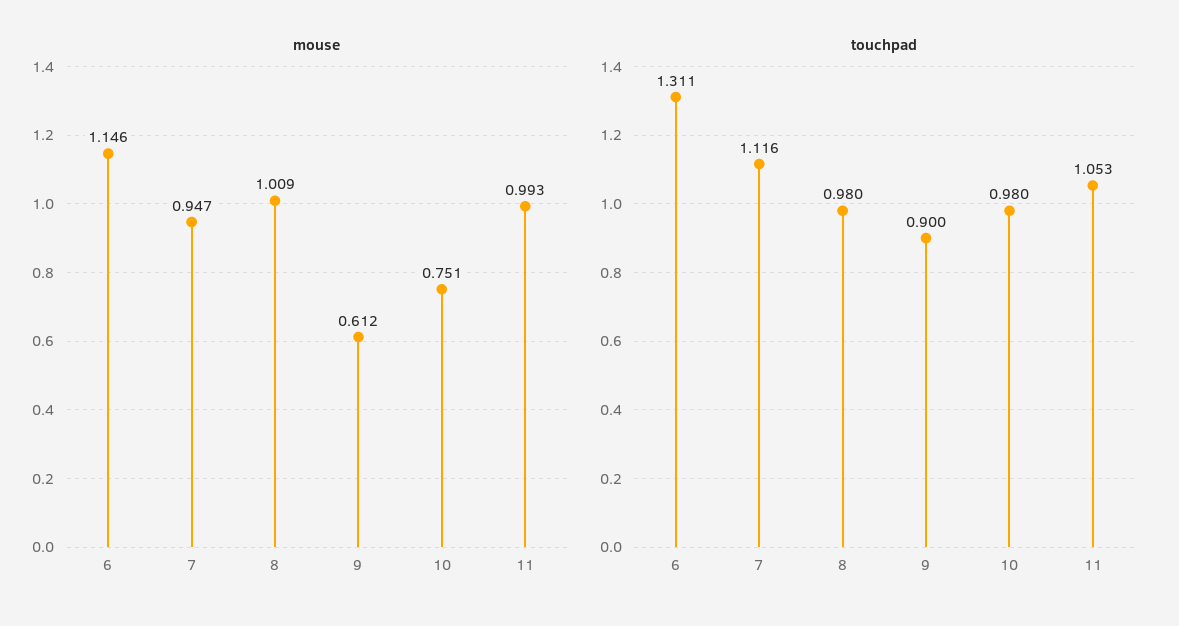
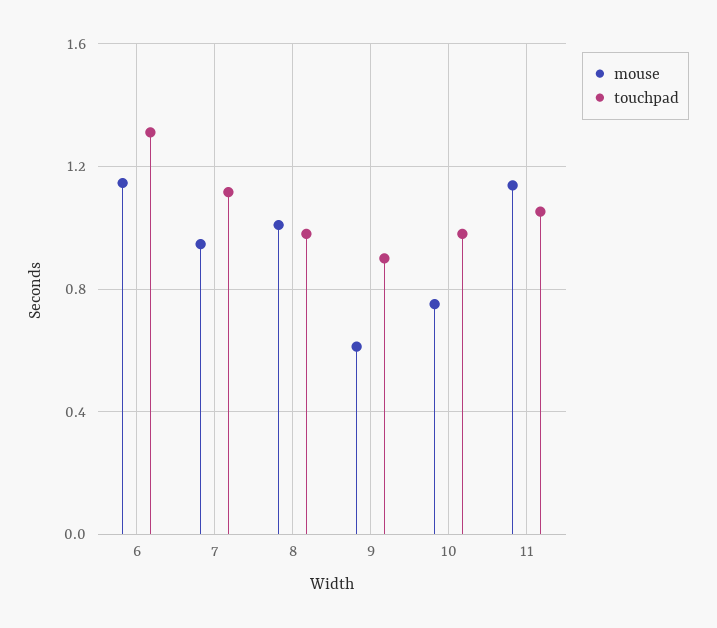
mouse, 11: 0.993 -> 1.15

